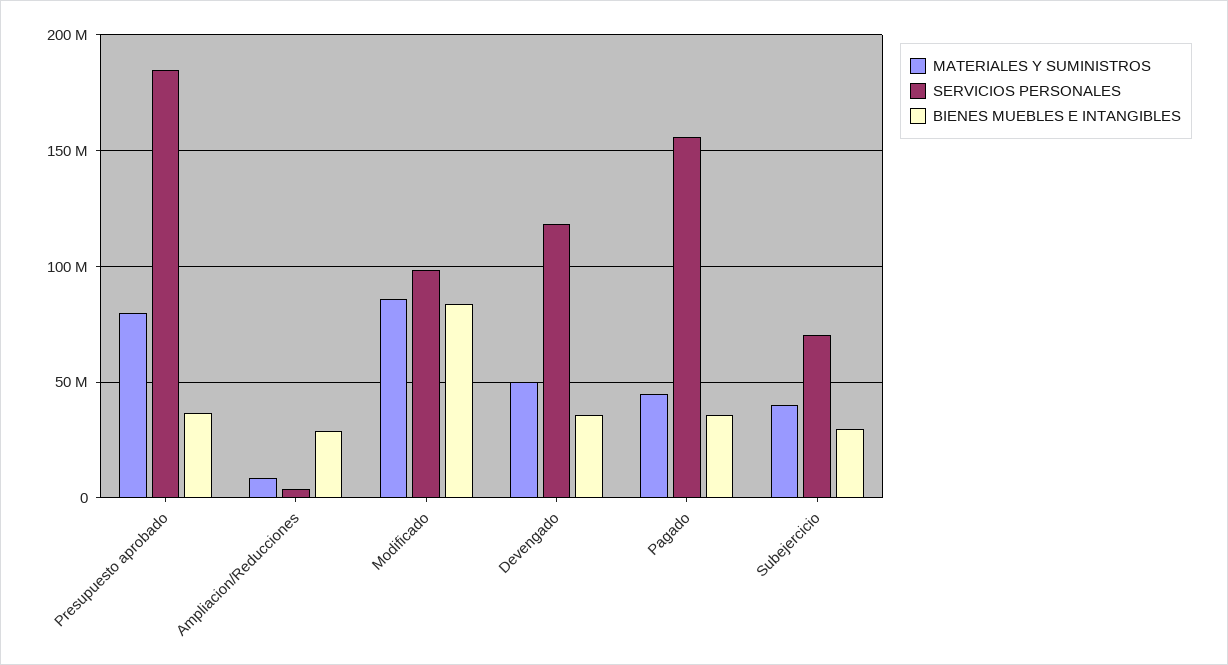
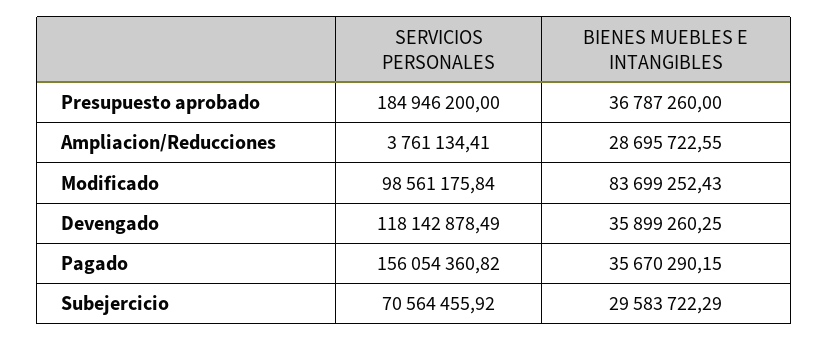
MATERIALES Y SUMINISTROS, Presupuesto aprobado: 80000000 -> none
MATERIALES Y SUMINISTROS, Ampliacion/Reducciones: 10000000 -> none
MATERIALES Y SUMINISTROS, Modificado: 85000000 -> none
MATERIALES Y SUMINISTROS, Devengado: 50000000 -> none
MATERIALES Y SUMINISTROS, Pagado: 45000000 -> none
MATERIALES Y SUMINISTROS, Subejercicio: 40000000 -> none

